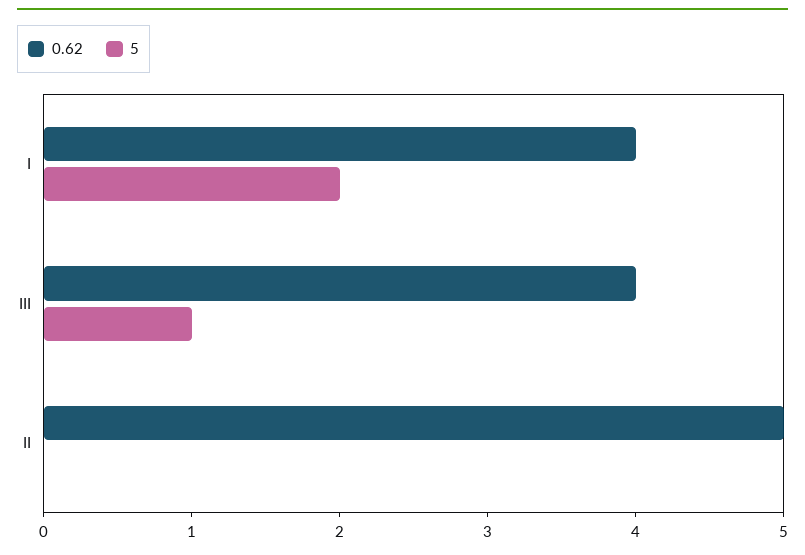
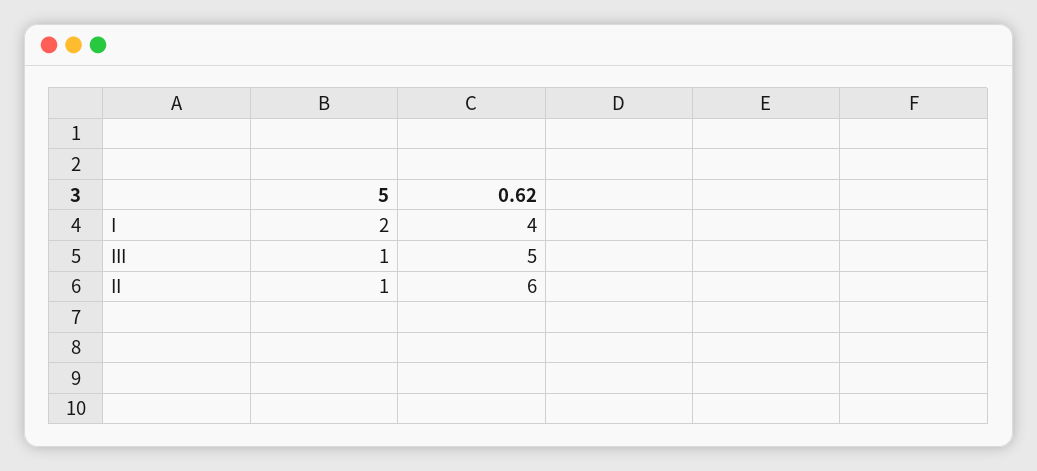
0.62, III: 4 -> 5
0.62, II: 5 -> 6
5, II: 0 -> 1

